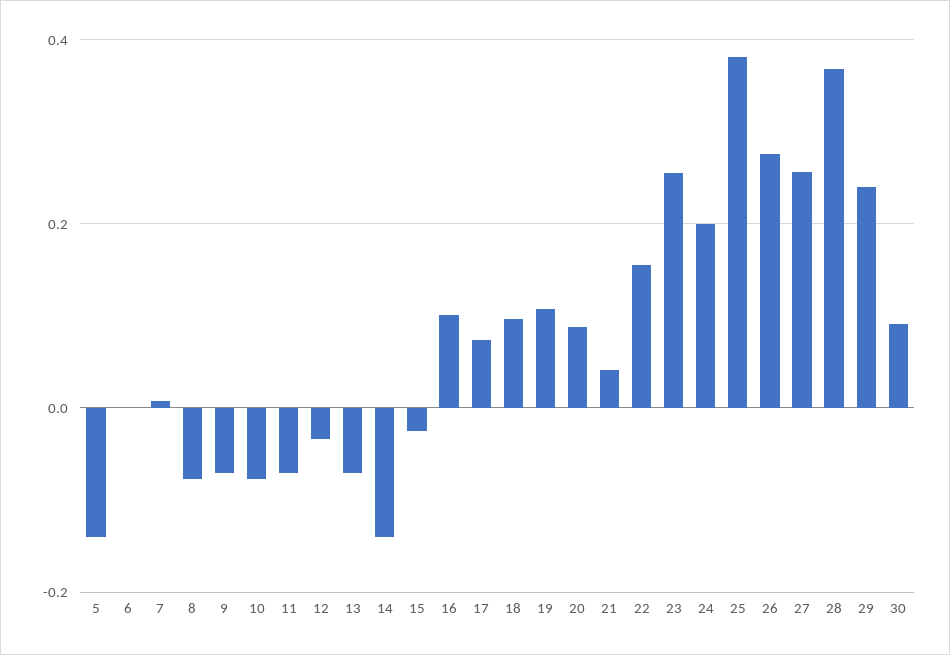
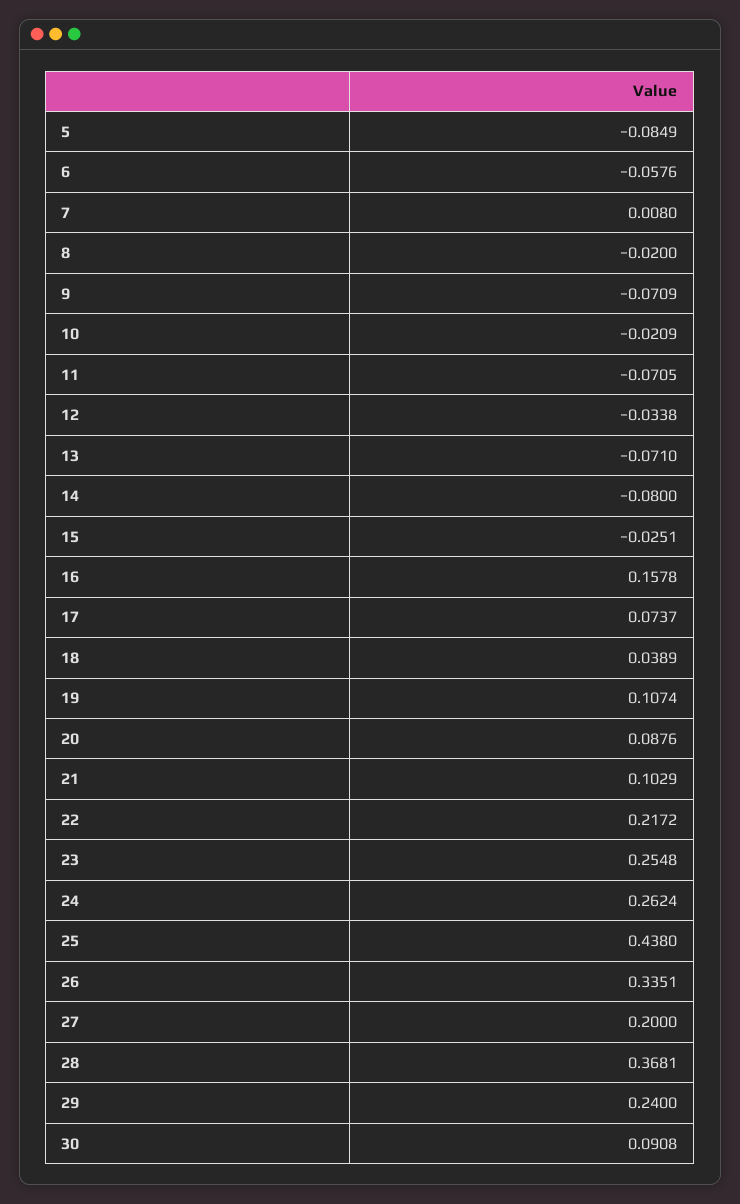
5: -0.14 -> -0.0849
6: 0 -> -0.0576
8: -0.08 -> -0.02
10: -0.08 -> -0.0209
14: -0.14 -> -0.08
16: 0.1 -> 0.1578
18: 0.1 -> 0.0389
21: 0.04 -> 0.1029
22: 0.16 -> 0.2172
24: 0.2 -> 0.2624
25: 0.38 -> 0.438
26: 0.28 -> 0.3351
27: 0.26 -> 0.2

